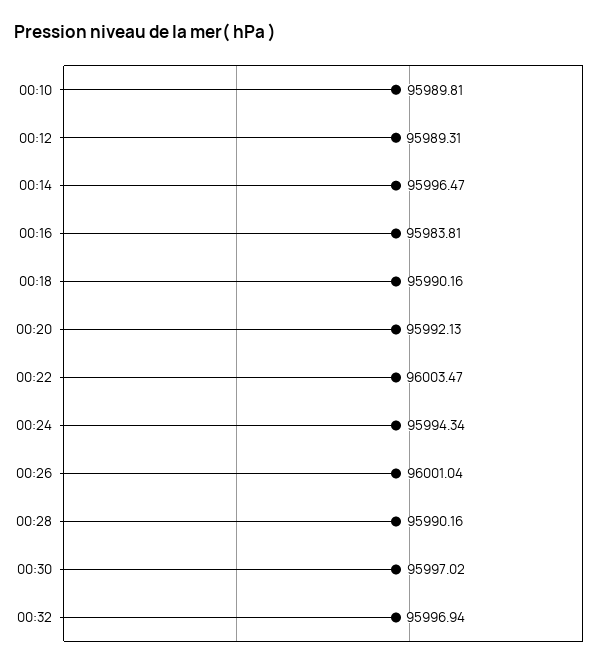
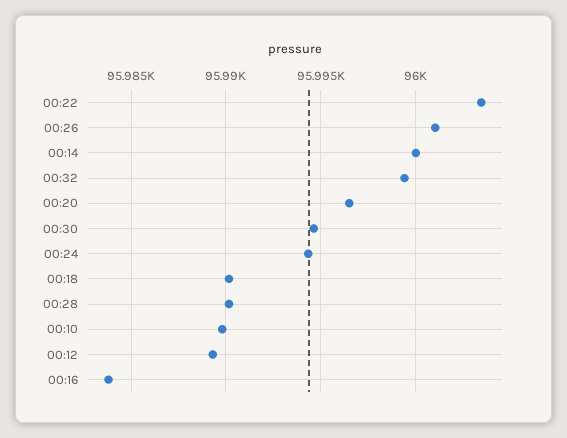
00:14: 95996.47 -> 96000
00:20: 95992.13 -> 95996.5
00:30: 95997.02 -> 95994.5
00:32: 95996.94 -> 95999.5

